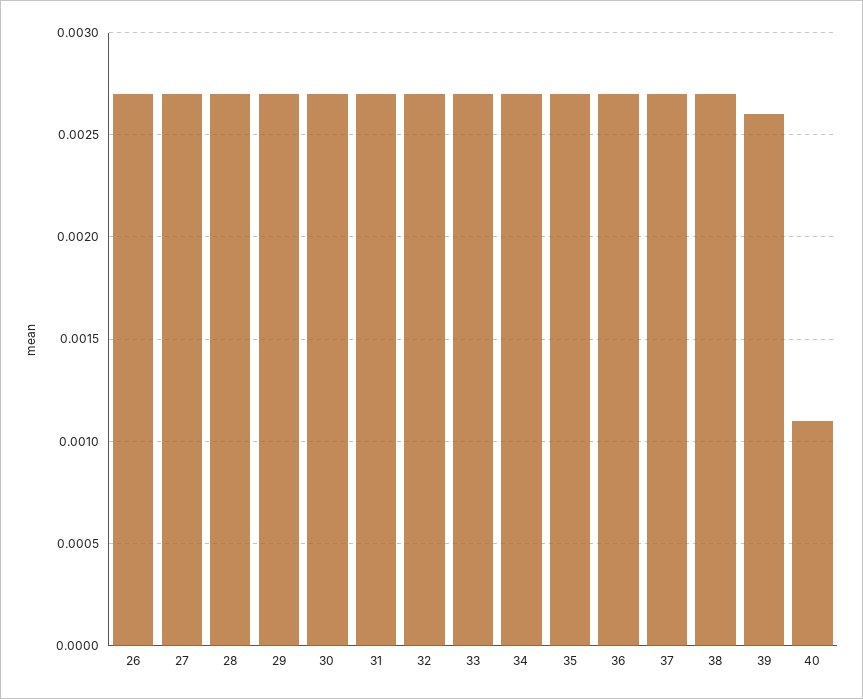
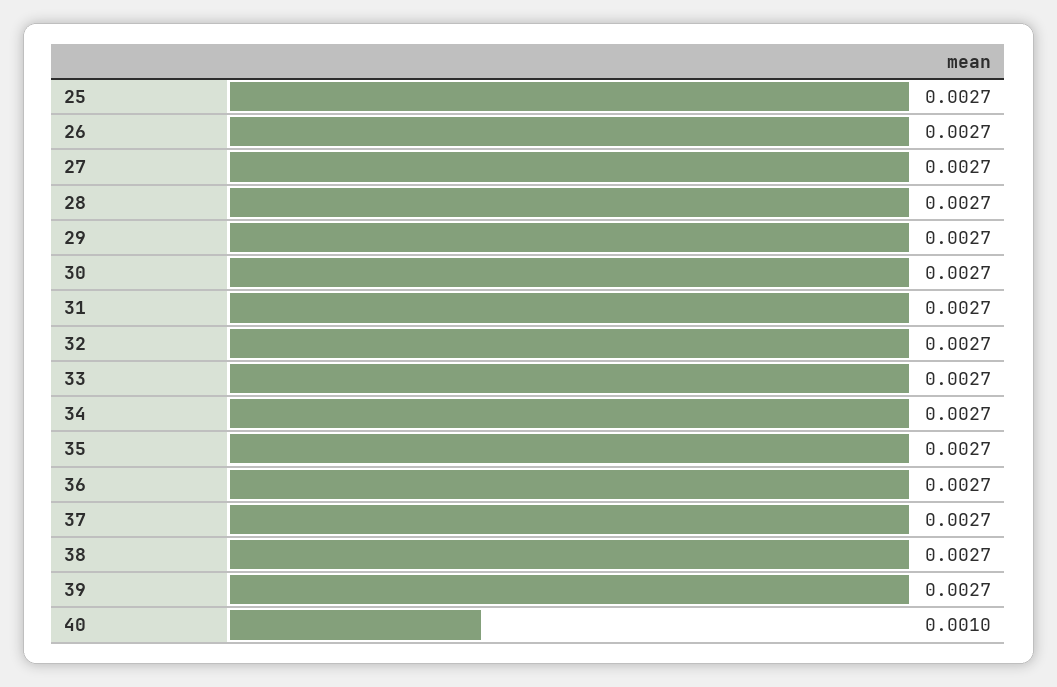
39: 0.0026 -> 0.0027
40: 0.0011 -> 0.001
25: none -> 0.0027

